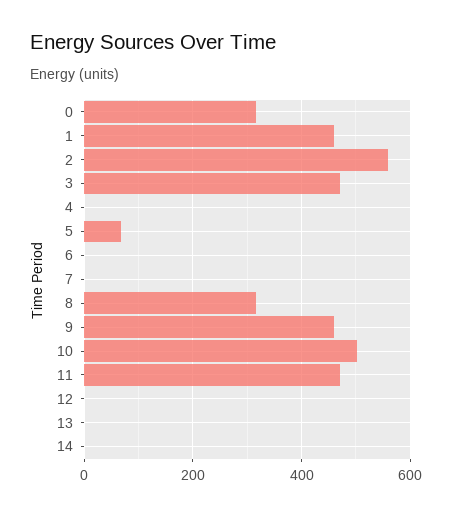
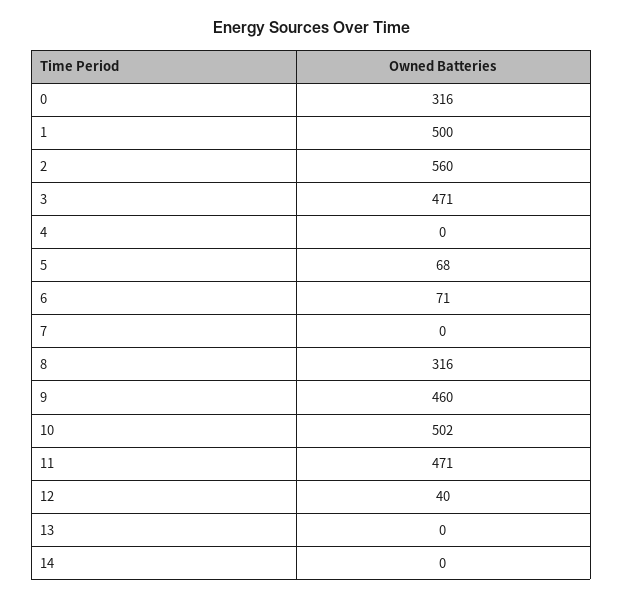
1: 460 -> 500
6: 0 -> 71
12: 0 -> 40

